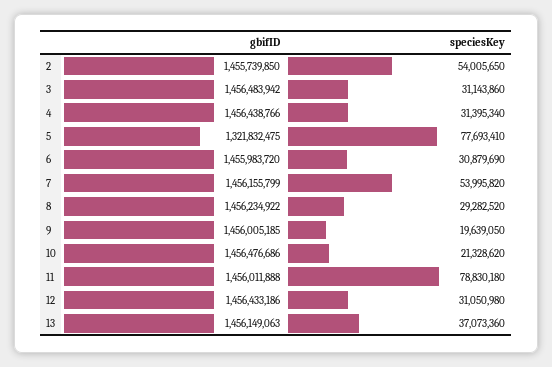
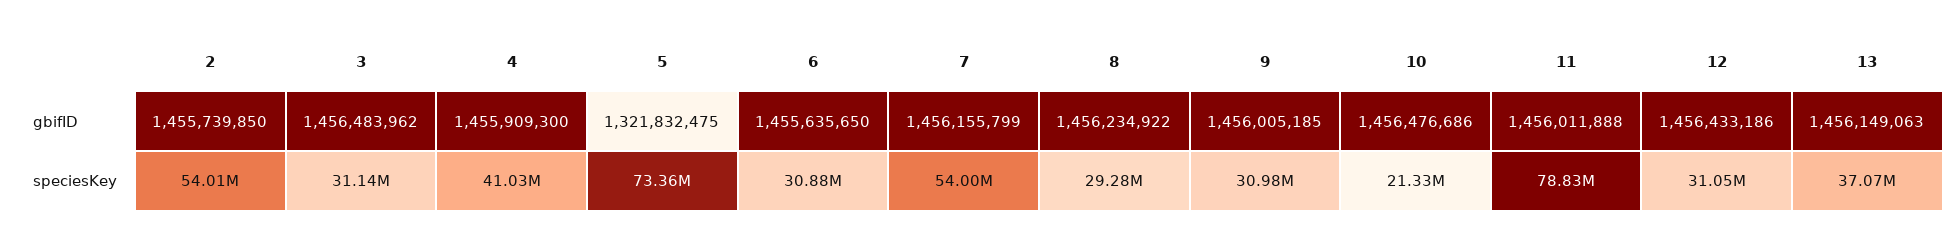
gbifID, 3: 1456483942 -> 1456483962
gbifID, 4: 1456438766 -> 1455909300
speciesKey, 4: 31395340 -> 41030000
speciesKey, 5: 77693410 -> 73360000
gbifID, 6: 1455983720 -> 1455635650
speciesKey, 9: 19639050 -> 30980000

